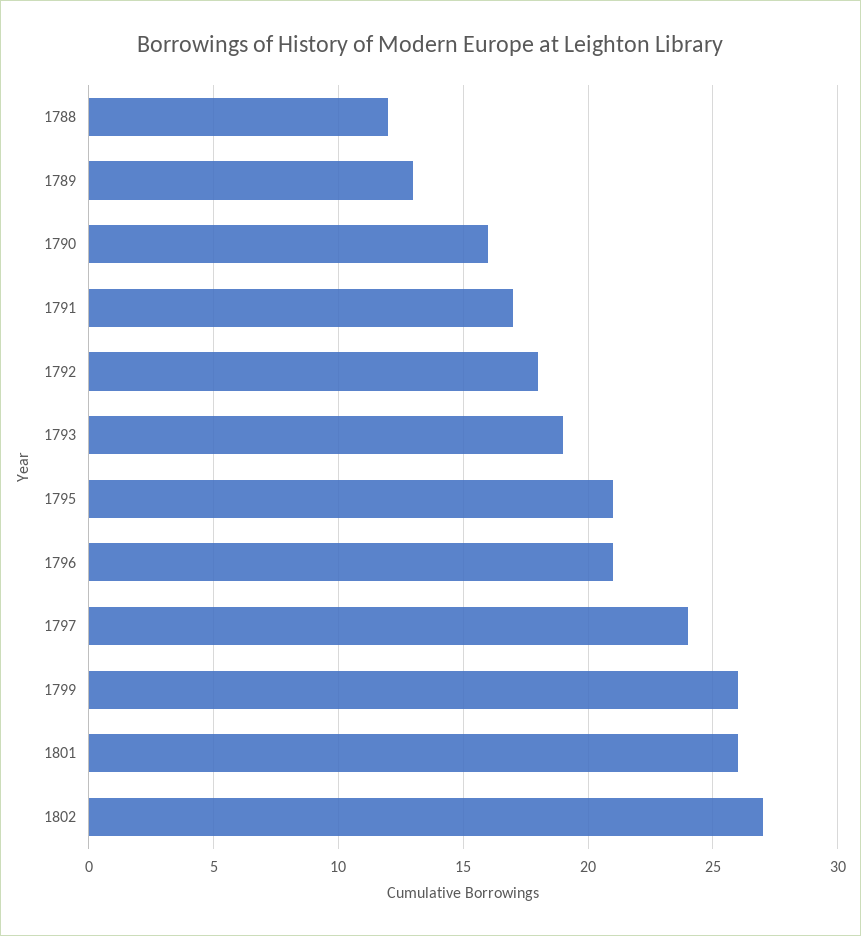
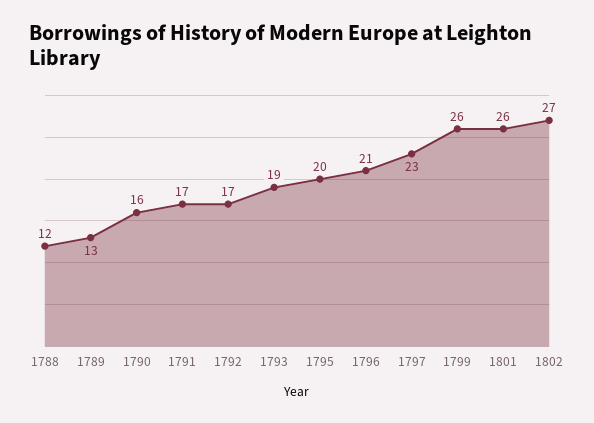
1792: 18 -> 17
1795: 21 -> 20
1797: 24 -> 23

